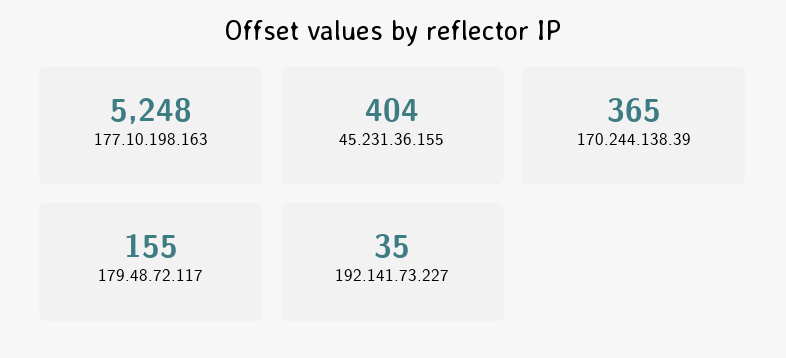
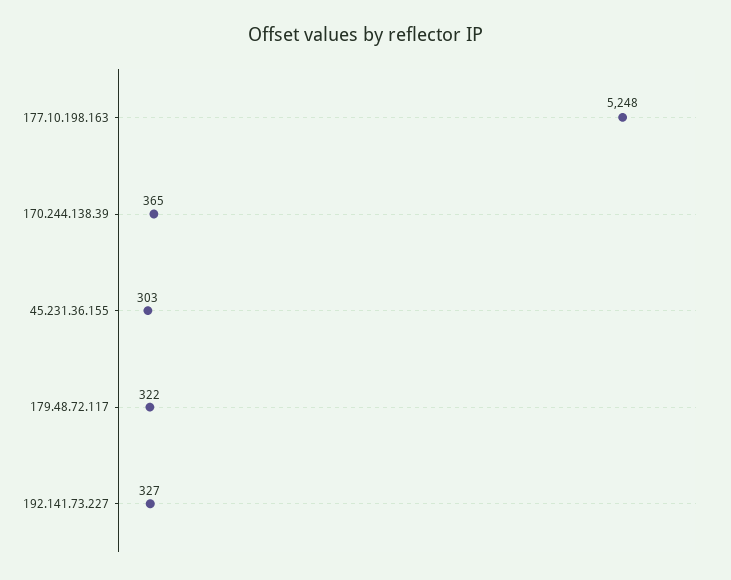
45.231.36.155: 404 -> 303
179.48.72.117: 155 -> 322
192.141.73.227: 35 -> 327

